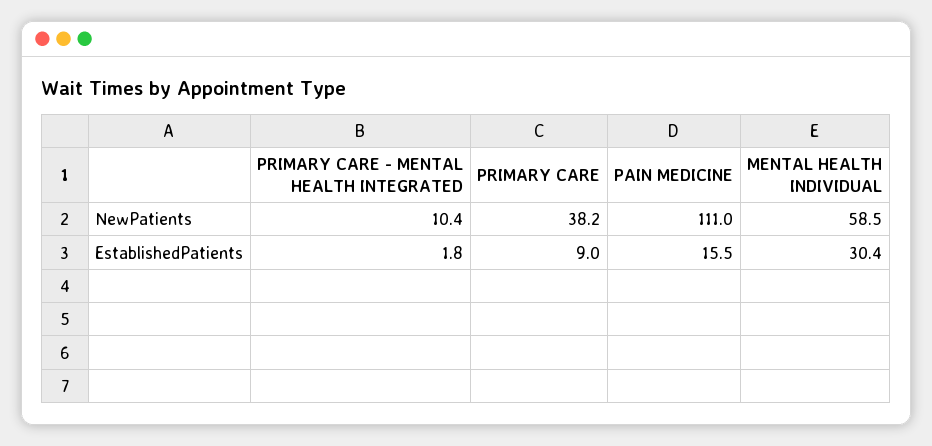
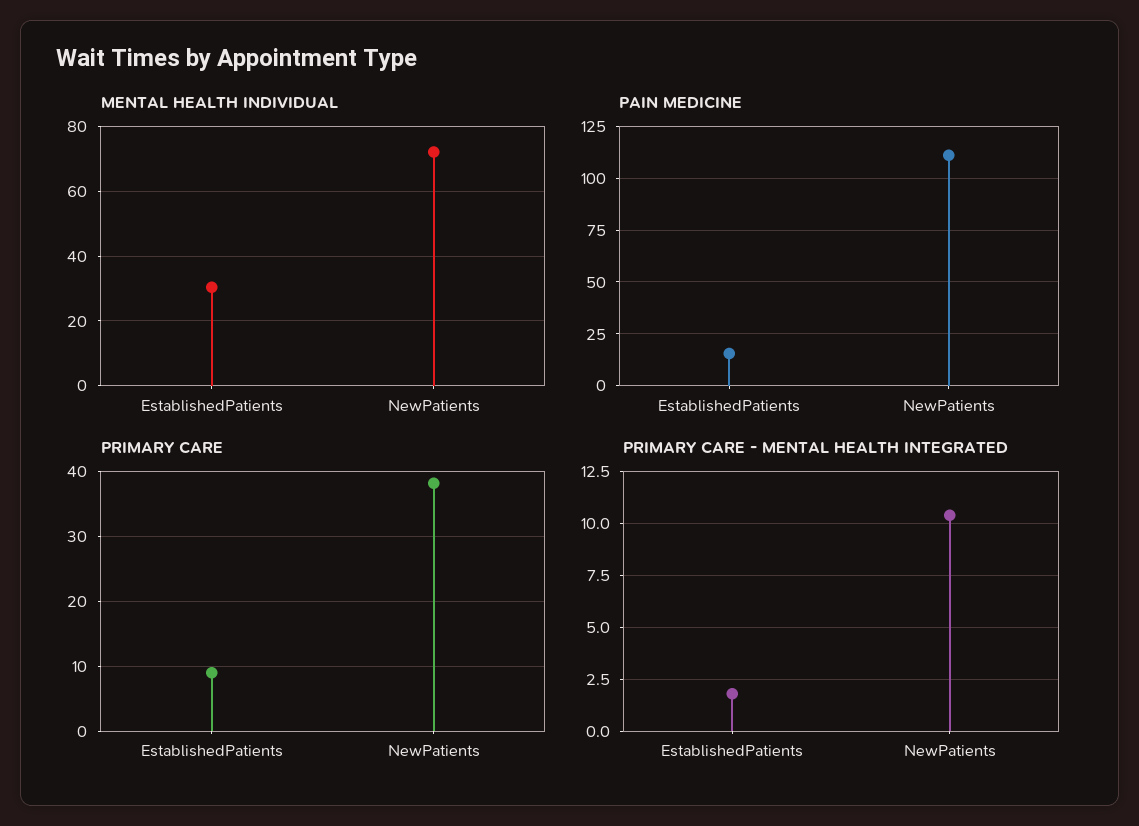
MENTAL HEALTH INDIVIDUAL, NewPatients: 58.5 -> 72

